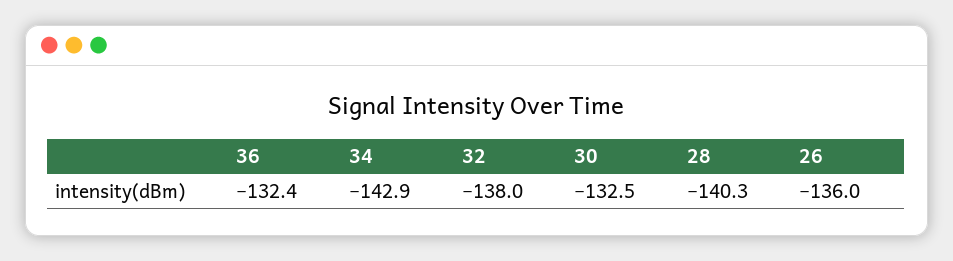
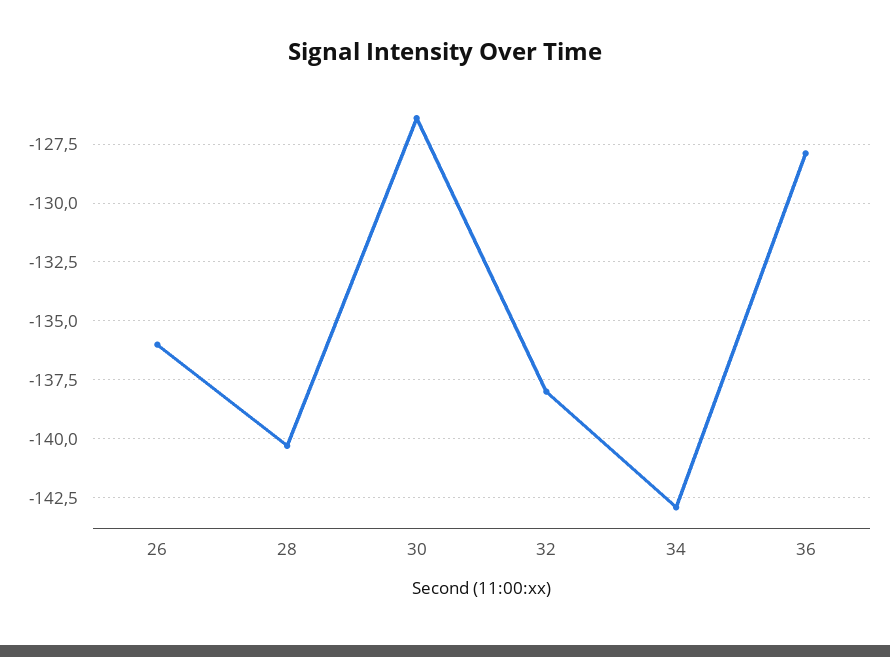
36: -132.4 -> -128
30: -132.5 -> -126.5

